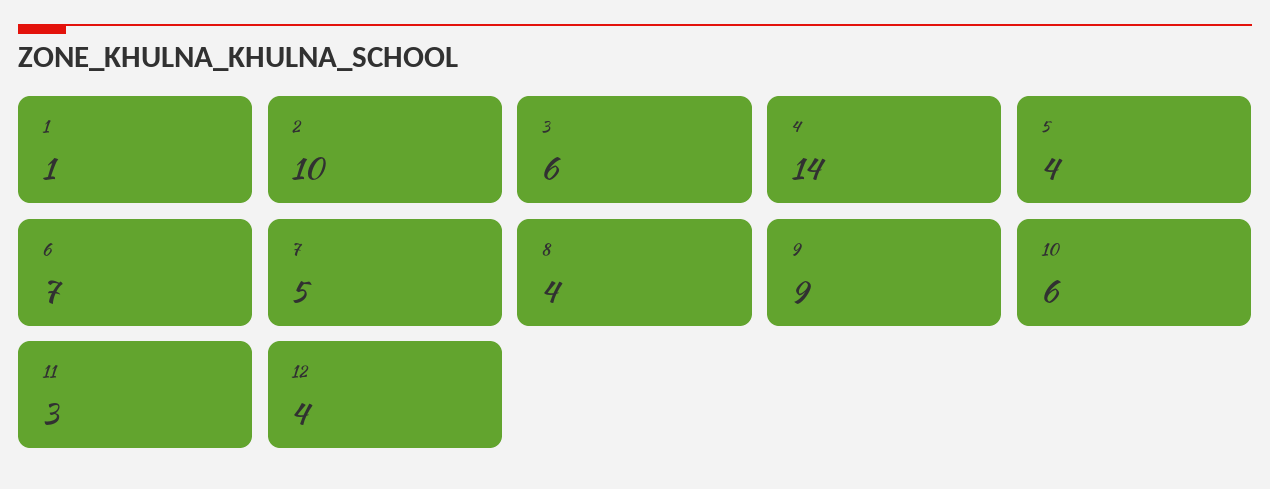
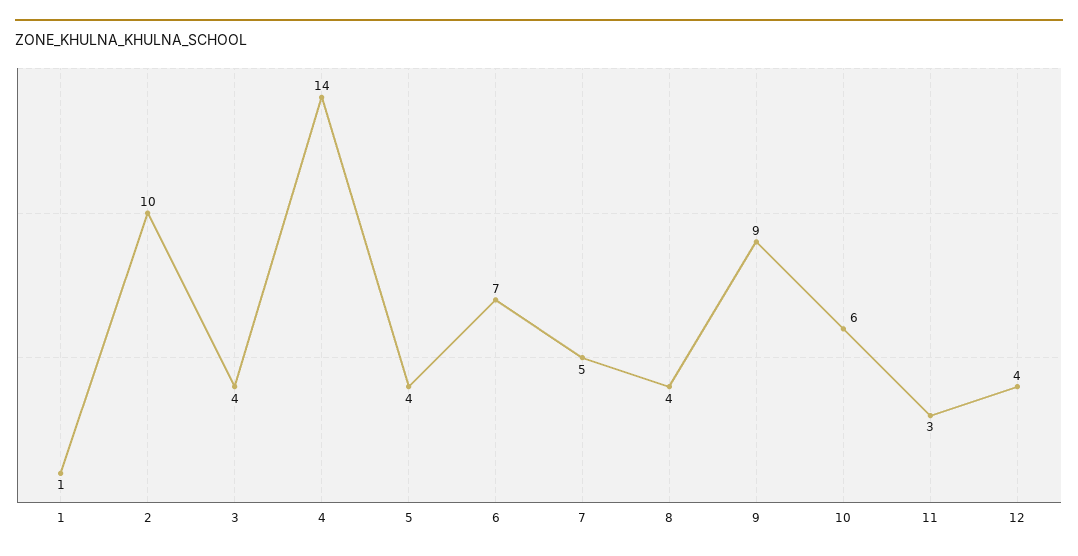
3: 6 -> 4

